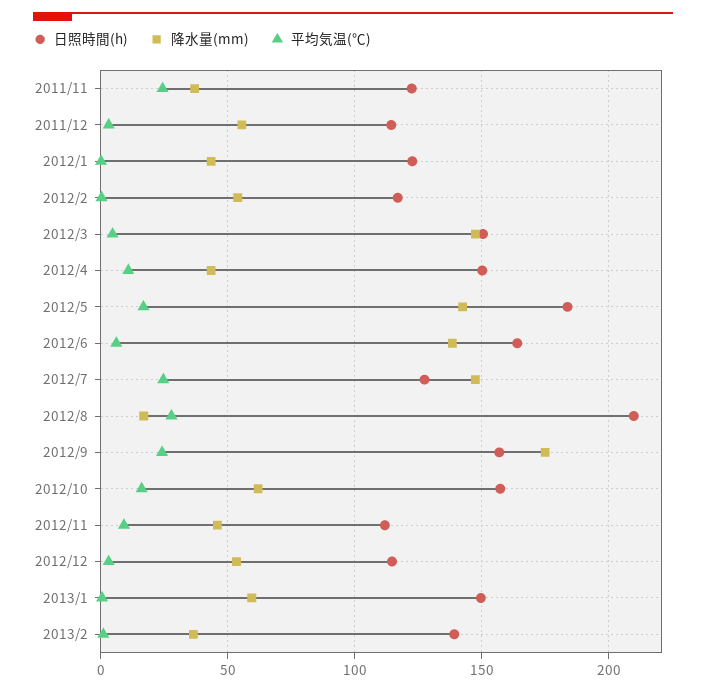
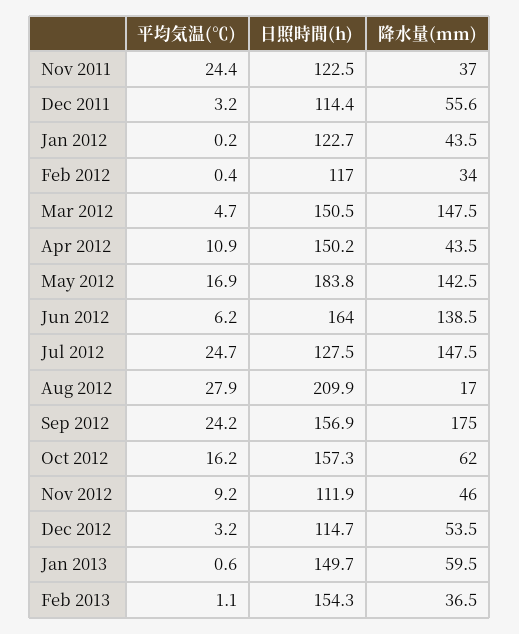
降水量(mm), 2012/2: 55 -> 34
日照時間(h), 2013/2: 140 -> 154.3

